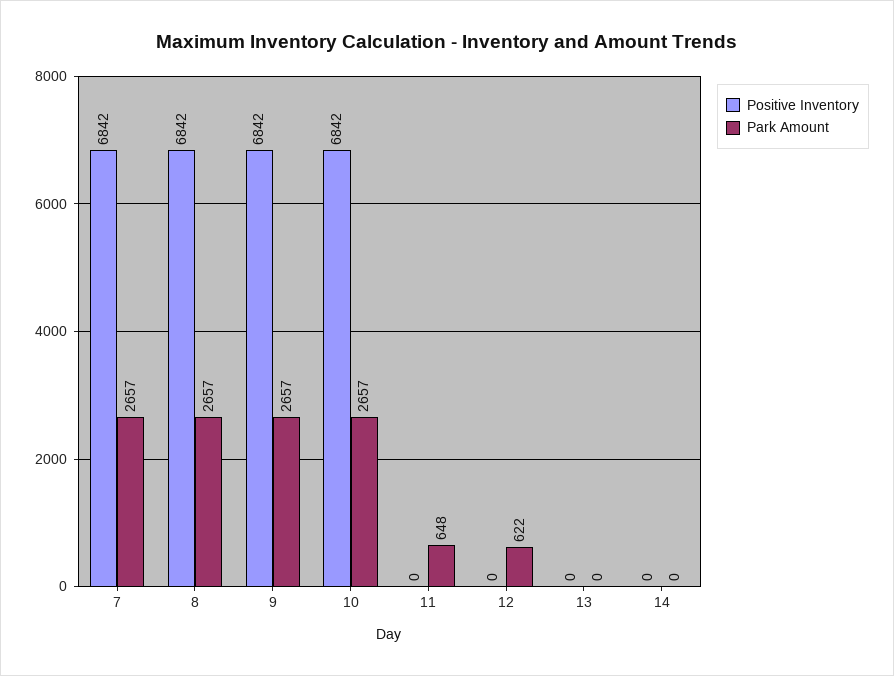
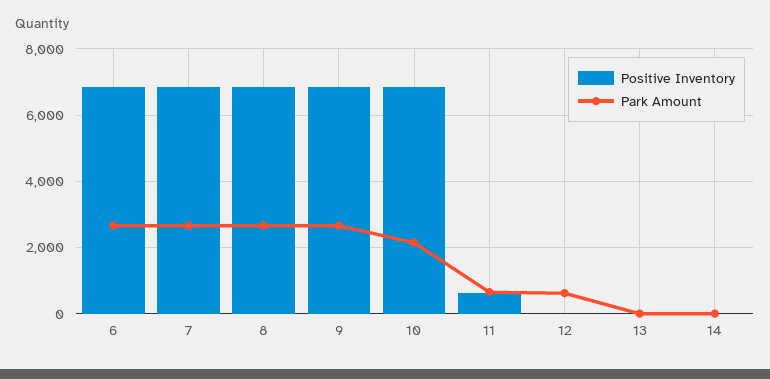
Park Amount, 10: 2657 -> 2200
Positive Inventory, 11: 0 -> 600
Positive Inventory, 6: none -> 6800
Park Amount, 6: none -> 2600

